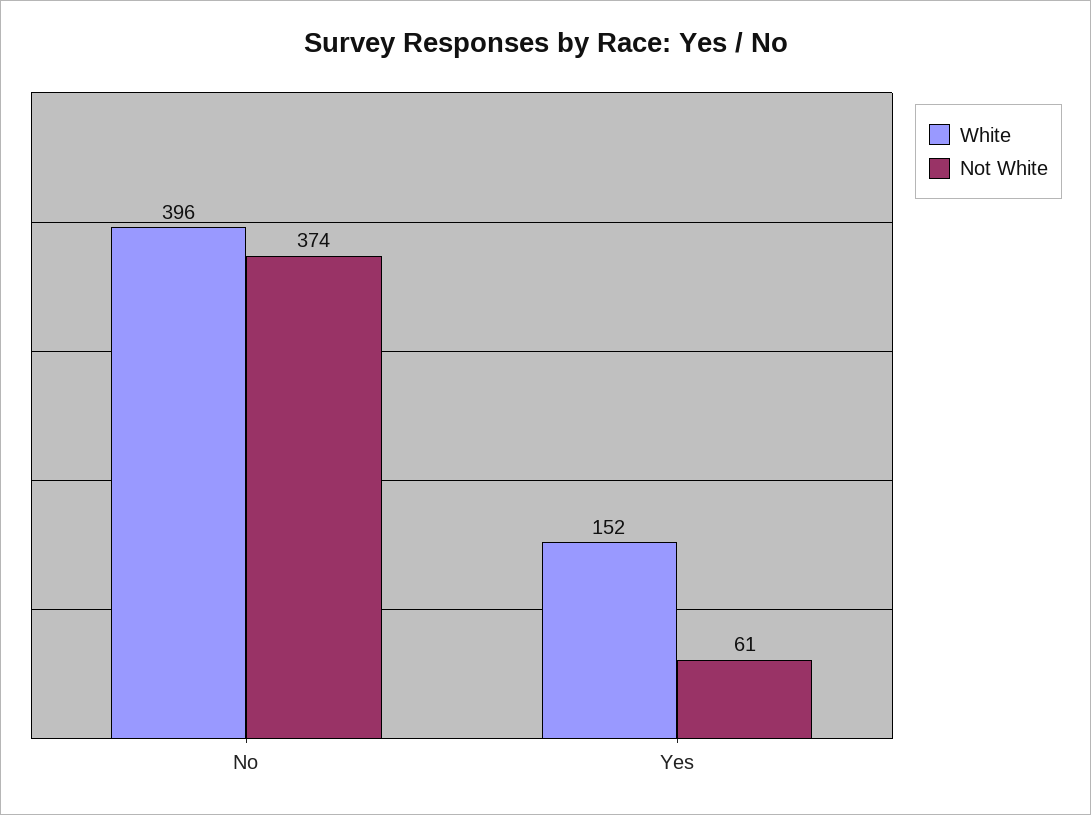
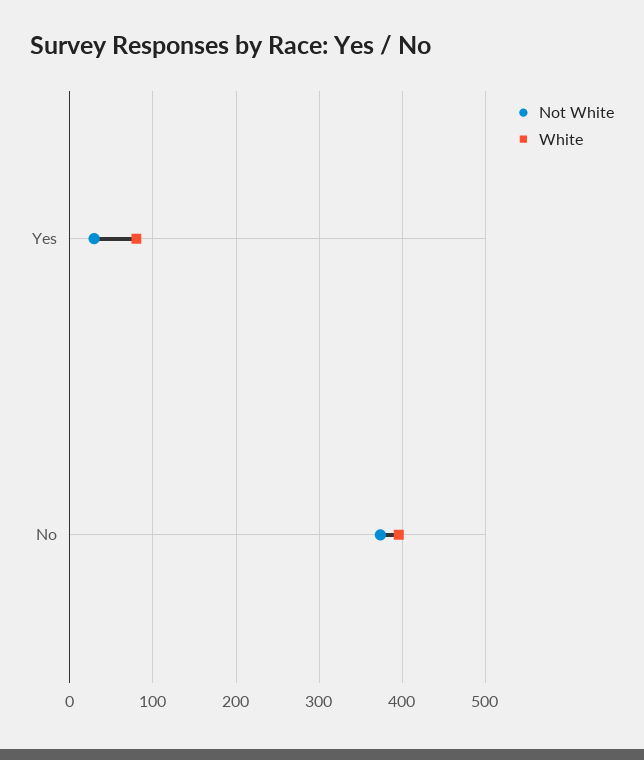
White, Yes: 152 -> 80
Not White, Yes: 61 -> 30

